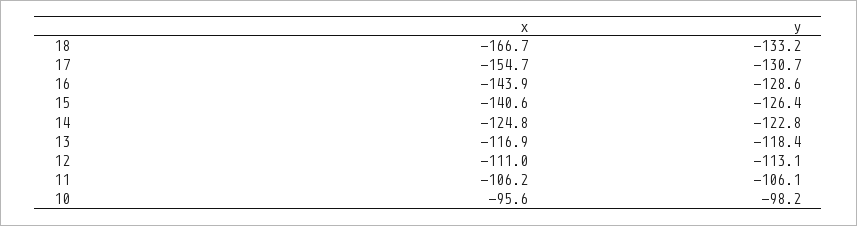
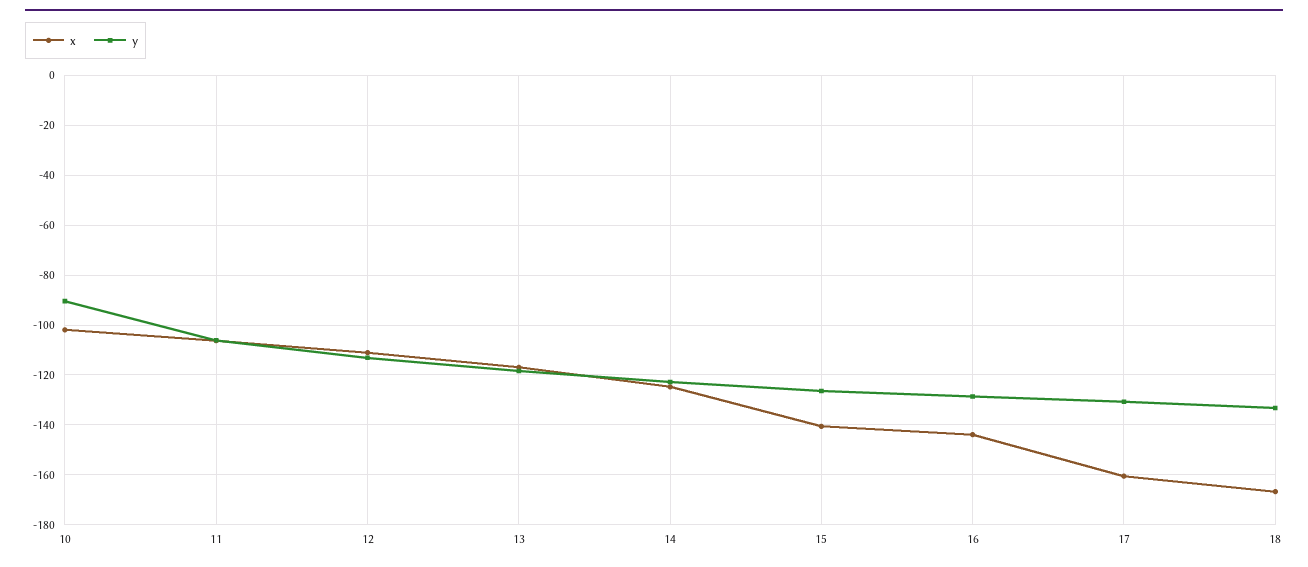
x, 17: -154.7 -> -160
x, 10: -95.6 -> -102.5
y, 10: -98.2 -> -90

